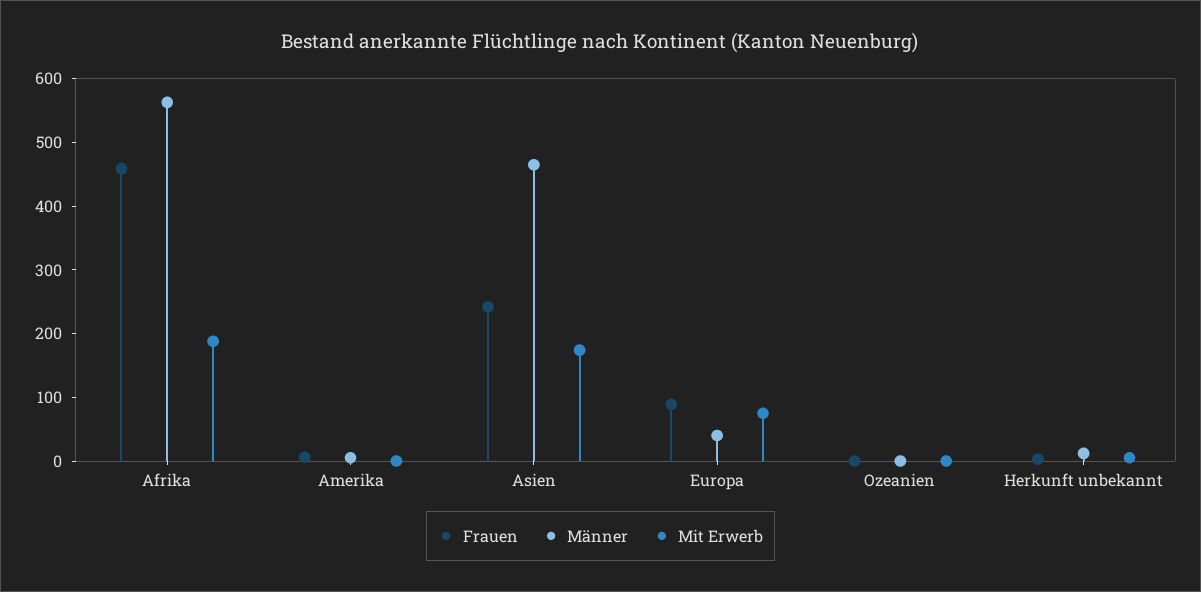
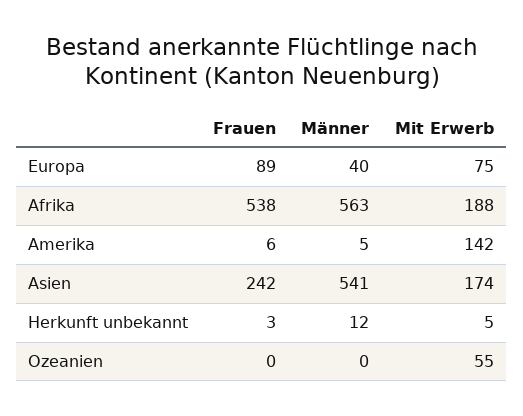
Frauen, Afrika: 460 -> 538
Mit Erwerb, Amerika: 0 -> 142
Männer, Asien: 460 -> 541
Mit Erwerb, Ozeanien: 0 -> 55

